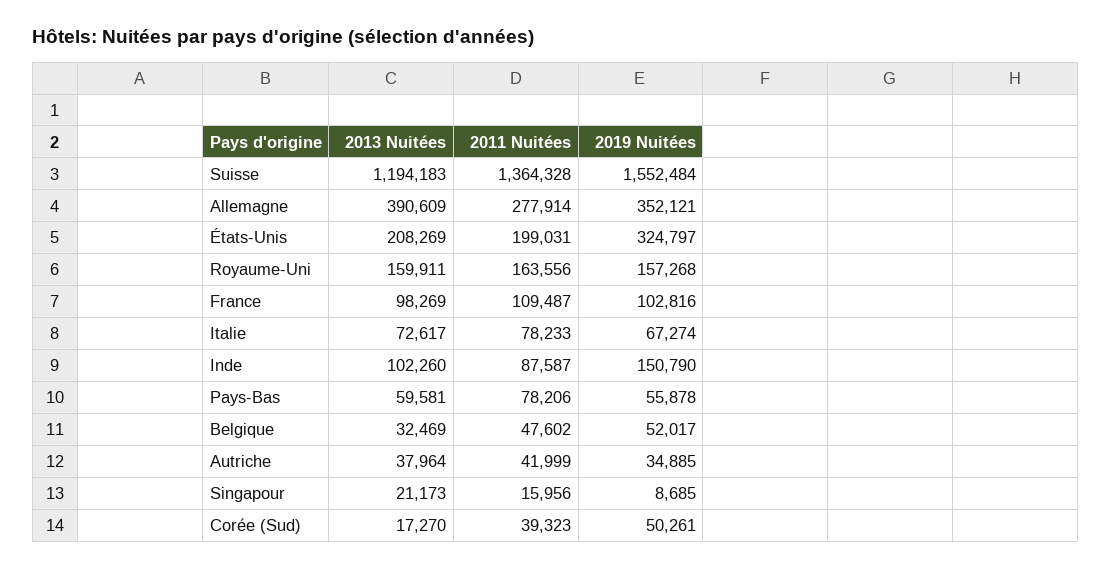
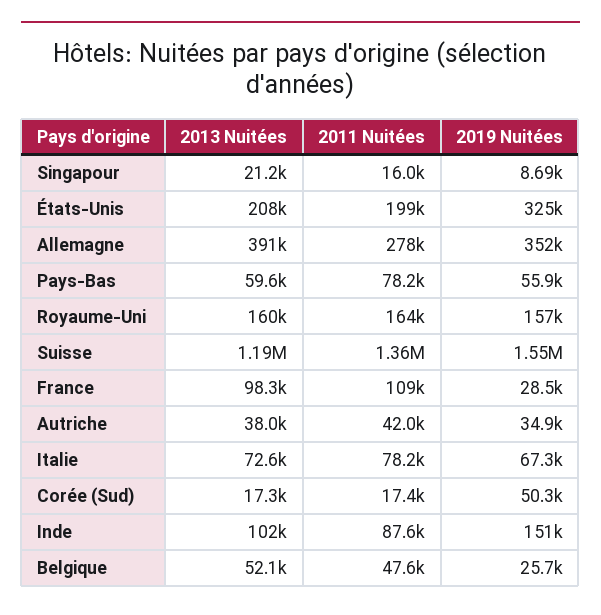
2019 Nuitées, France: 102816 -> 28500
2013 Nuitées, Belgique: 32469 -> 52100
2019 Nuitées, Belgique: 52017 -> 25700
2011 Nuitées, Corée (Sud): 39323 -> 17400

